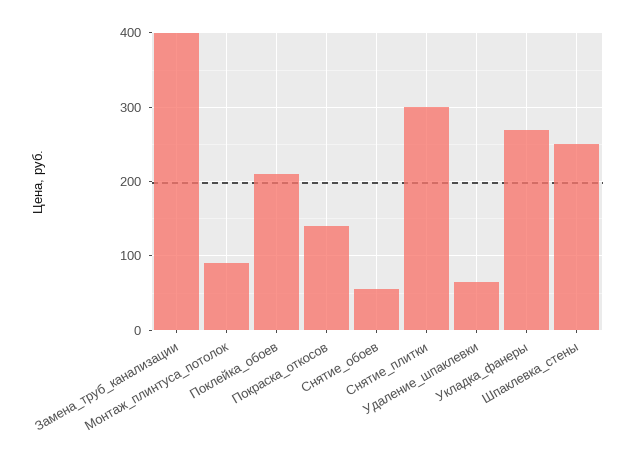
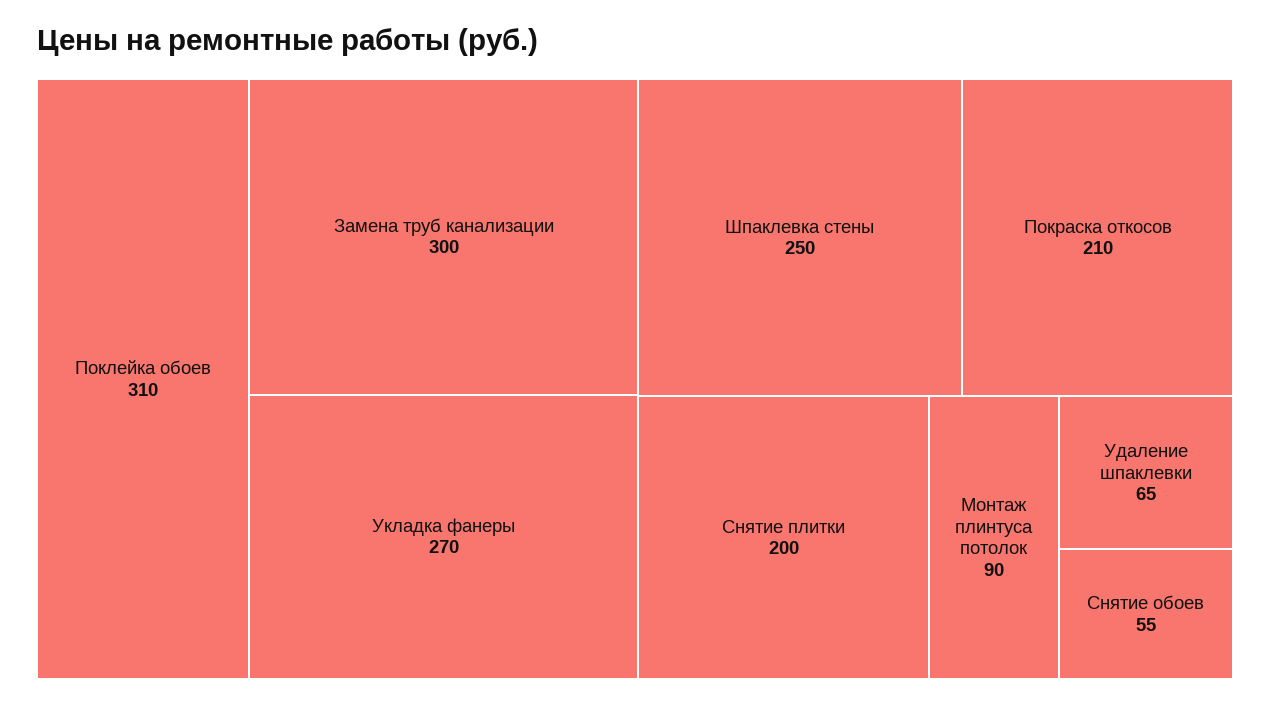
Замена_труб_канализации: 400 -> 300
Поклейка_обоев: 210 -> 310
Покраска_откосов: 140 -> 210
Снятие_плитки: 300 -> 200

